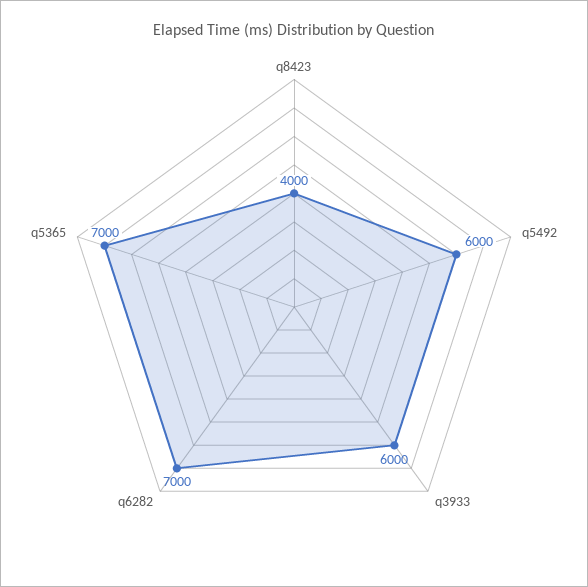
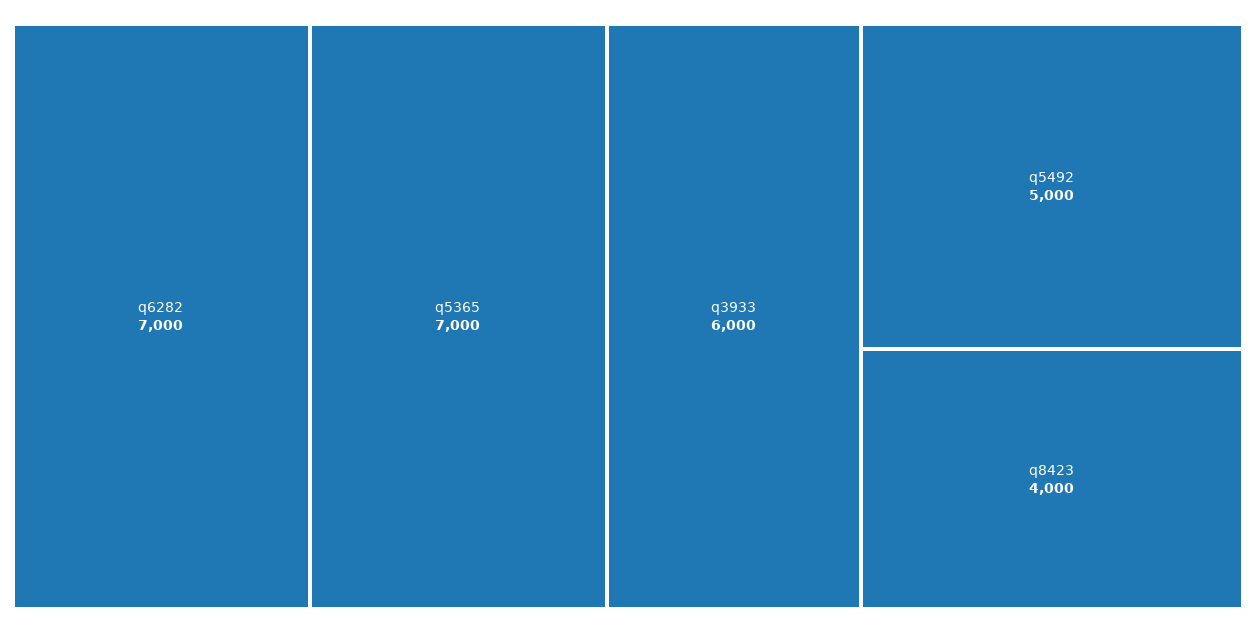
q5492: 6000 -> 5000

